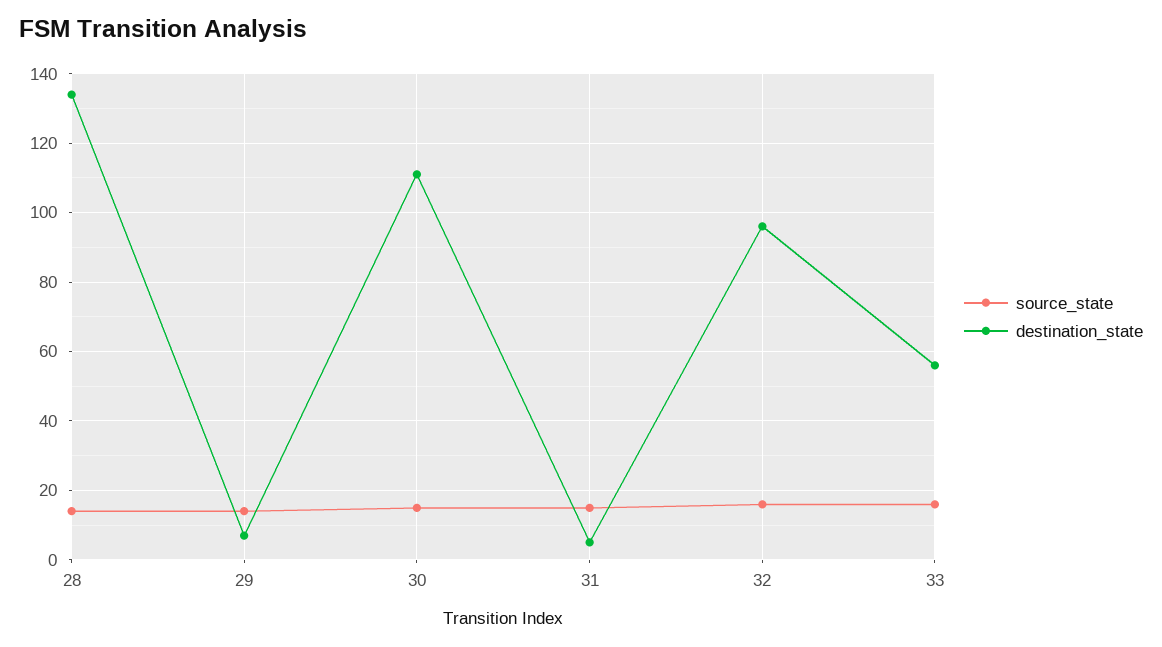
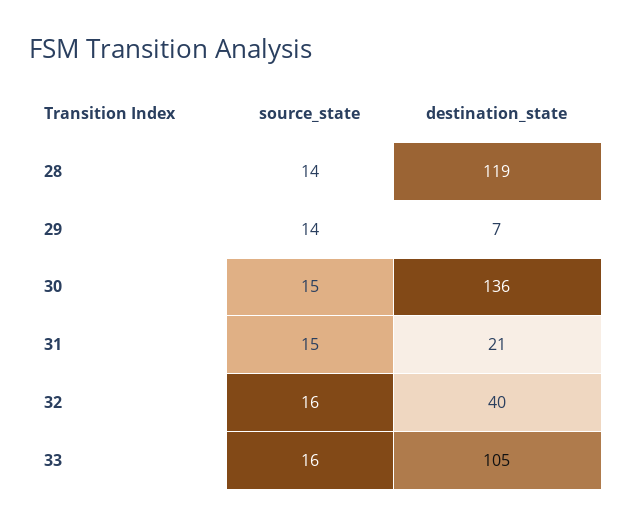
destination_state, 28: 135 -> 119
destination_state, 30: 110 -> 136
destination_state, 31: 5 -> 21
destination_state, 32: 95 -> 40
destination_state, 33: 55 -> 105

